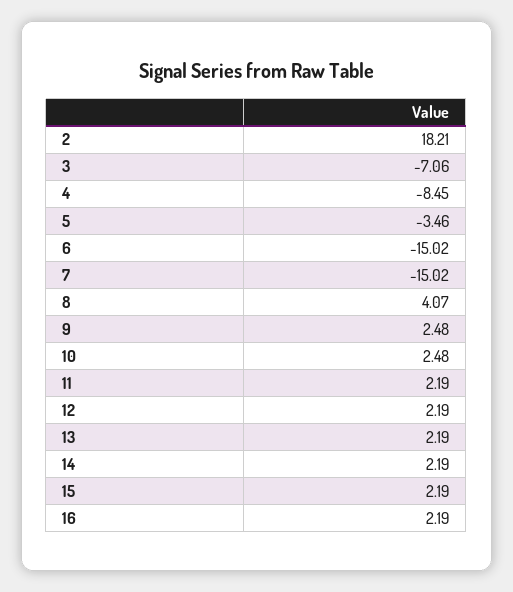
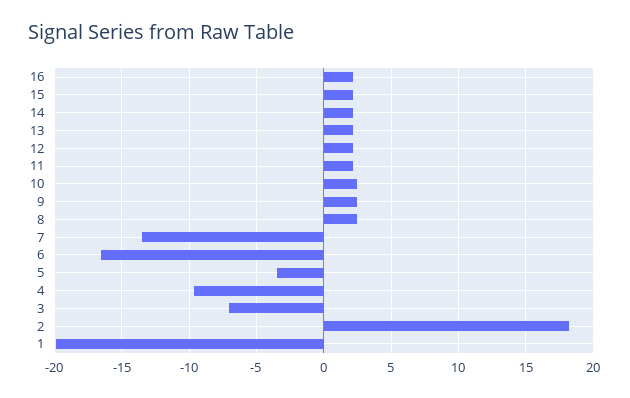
4: -8.45 -> -9.5
6: -15.02 -> -16.5
7: -15.02 -> -13.5
8: 4.07 -> 2.5
1: none -> -20

